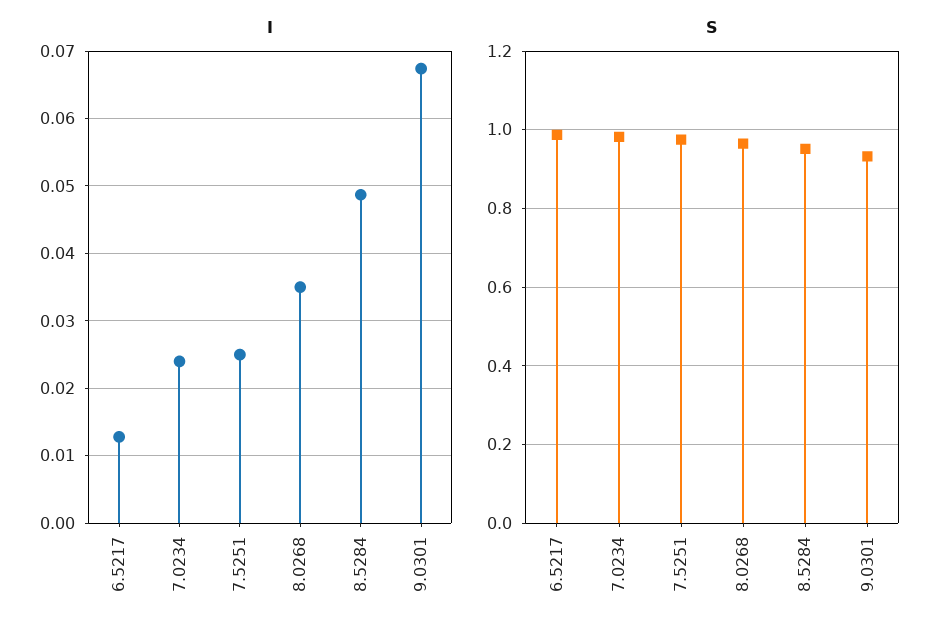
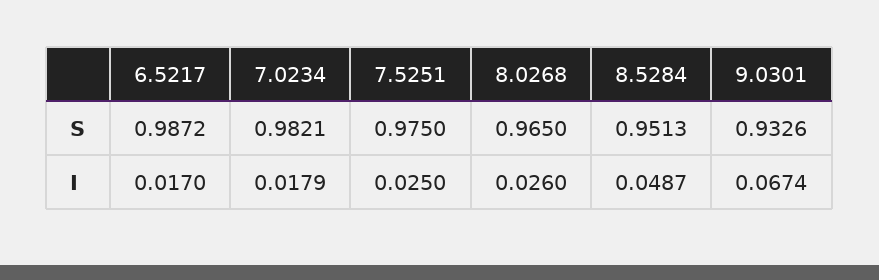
I, 6.5217: 0.013 -> 0.017
I, 7.0234: 0.024 -> 0.0179
I, 8.0268: 0.035 -> 0.026

